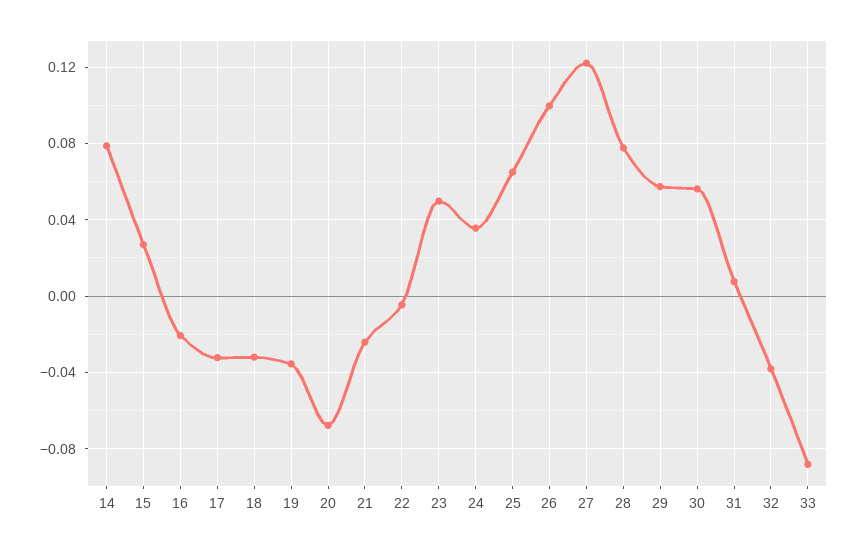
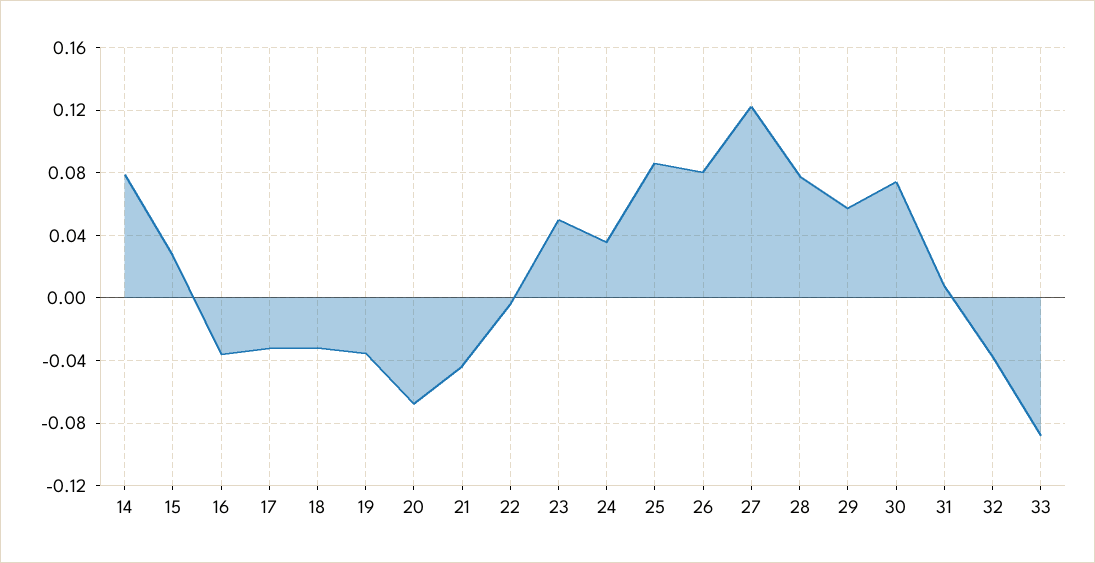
16: -0.02 -> -0.035
21: -0.025 -> -0.045
25: 0.065 -> 0.085
26: 0.1 -> 0.08
30: 0.055 -> 0.075

